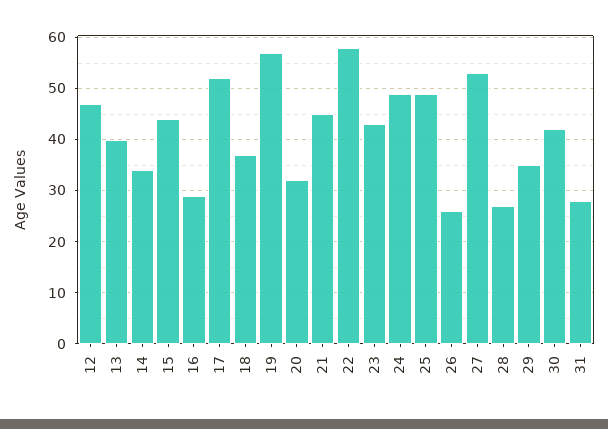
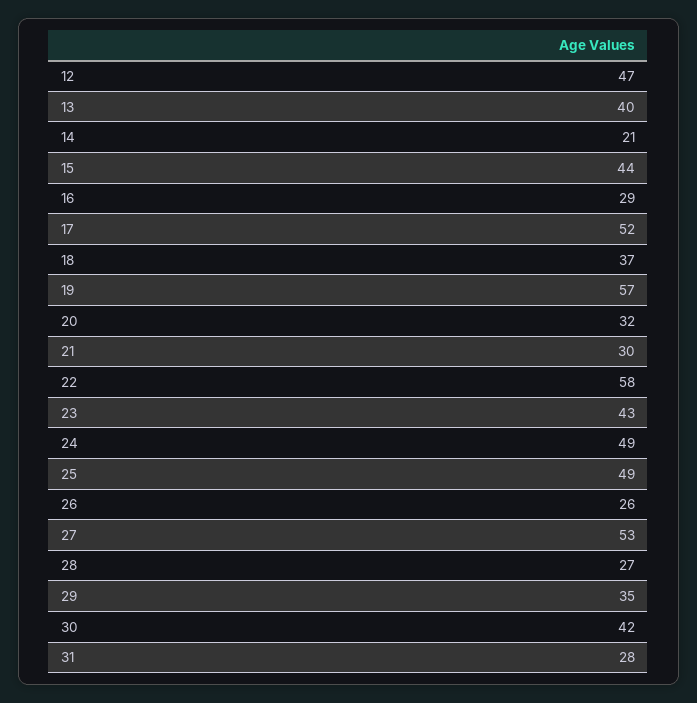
14: 35 -> 21
21: 45 -> 30

